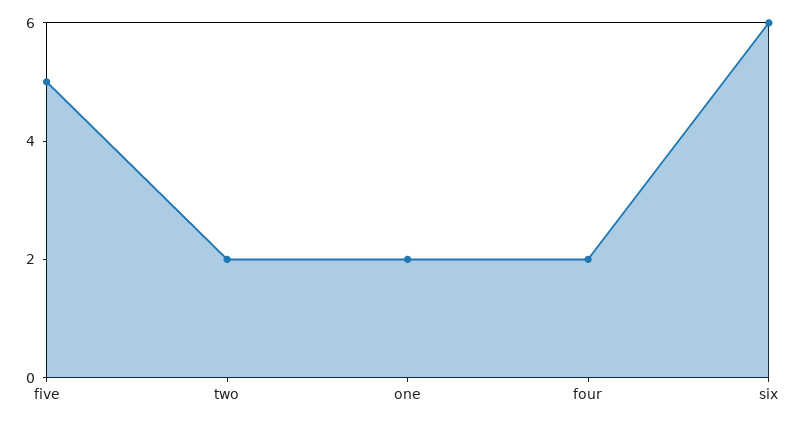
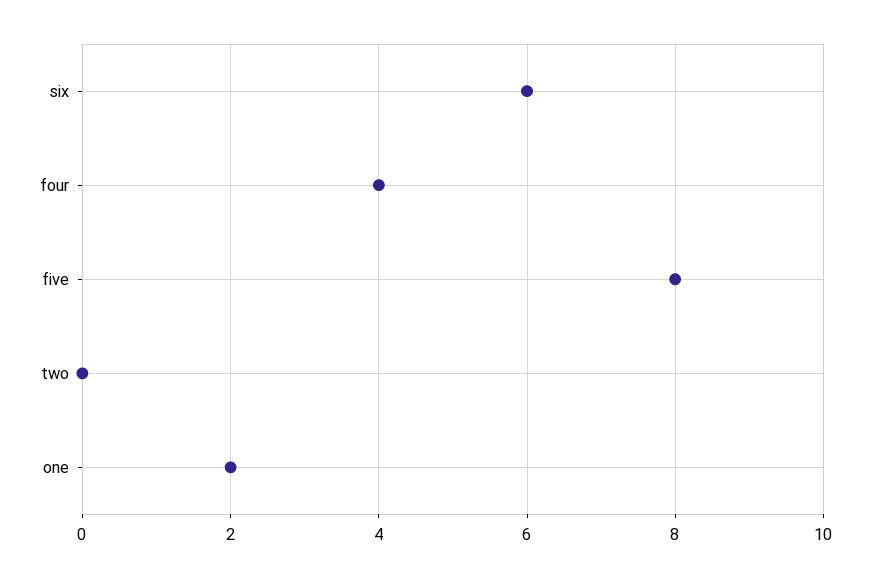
five: 5 -> 8
two: 2 -> 0
four: 2 -> 4

